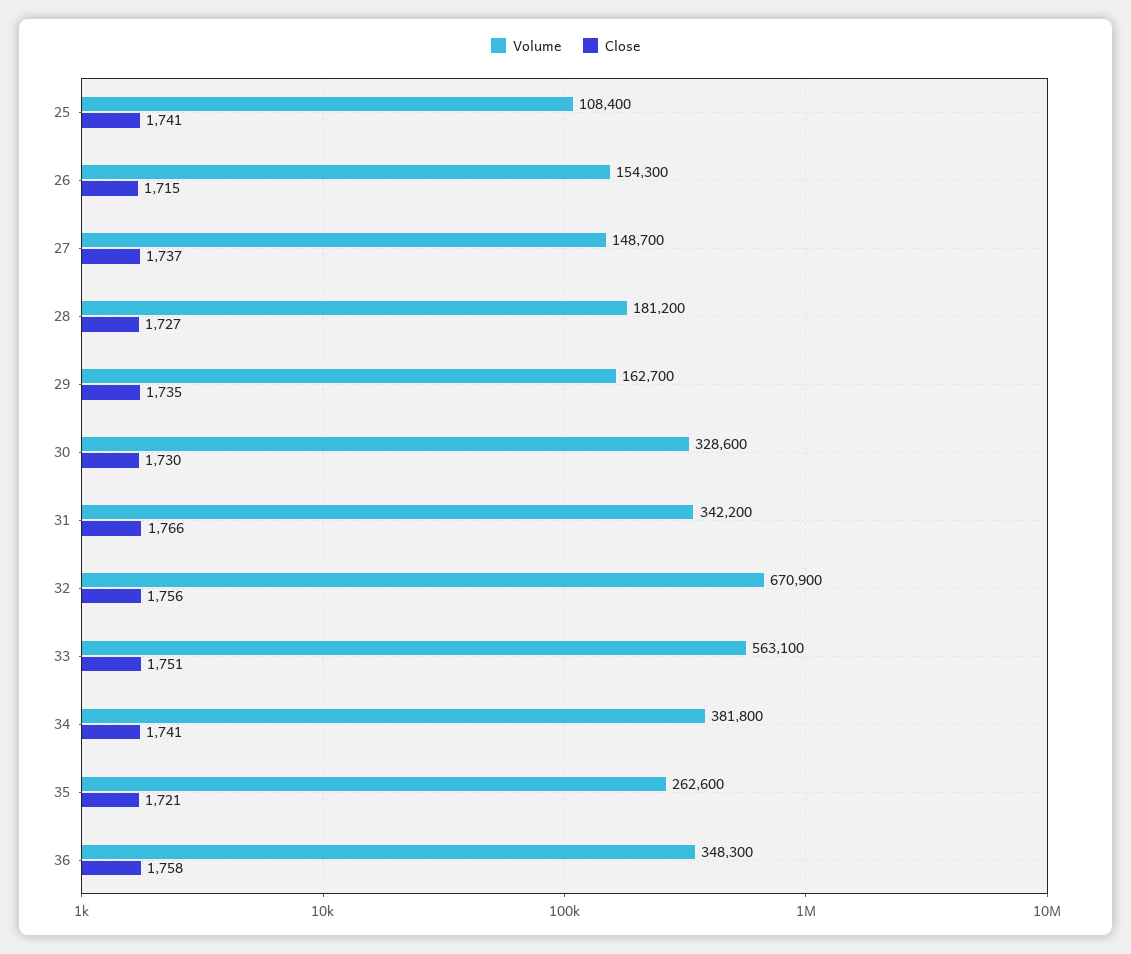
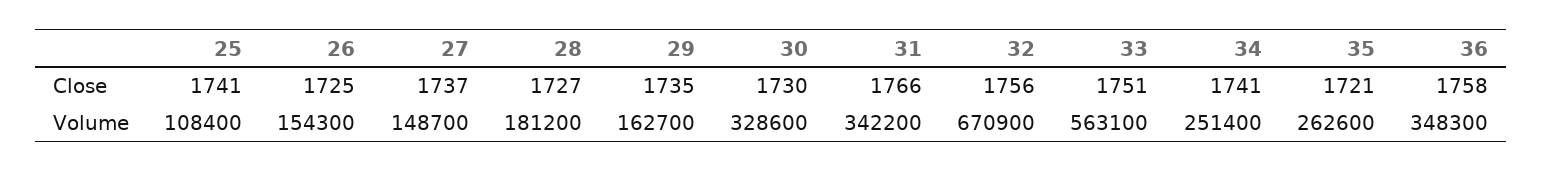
Close, 26: 1715 -> 1725
Volume, 34: 381800 -> 251400

